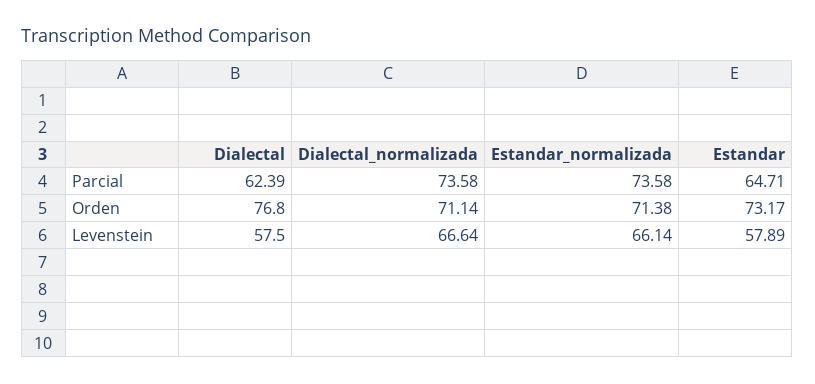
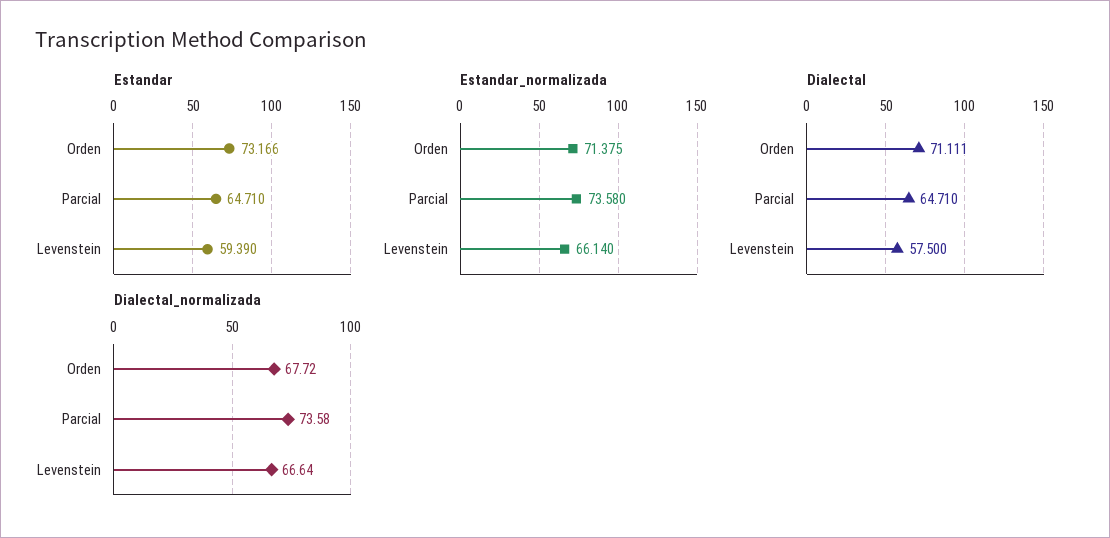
Dialectal, Parcial: 62.39 -> 64.71
Dialectal, Orden: 76.8 -> 71.111
Dialectal_normalizada, Orden: 71.14 -> 67.72
Estandar, Levenstein: 57.89 -> 59.39

